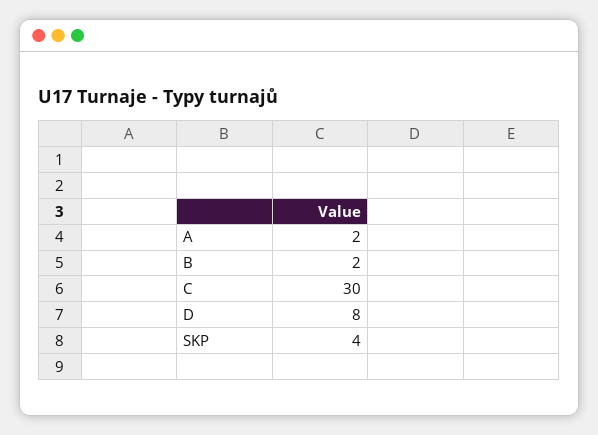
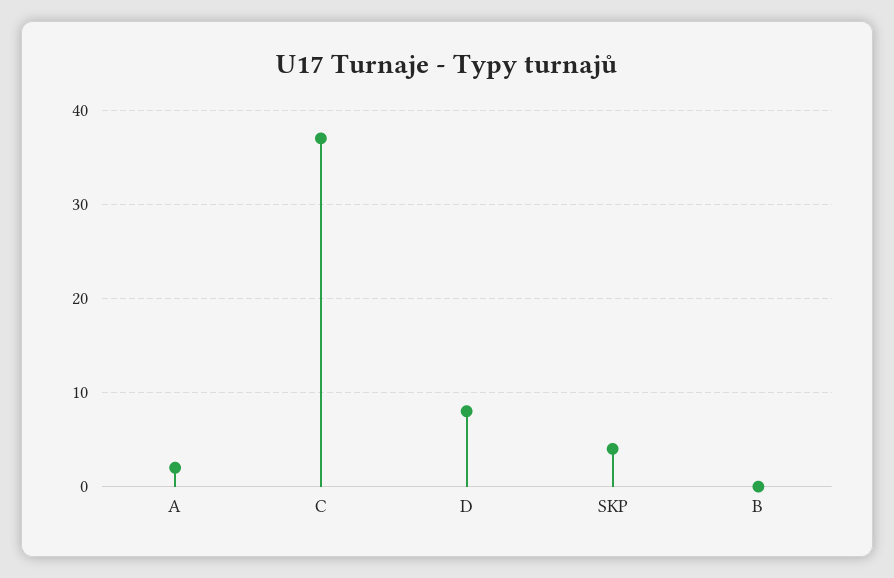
B: 2 -> 0
C: 30 -> 37

